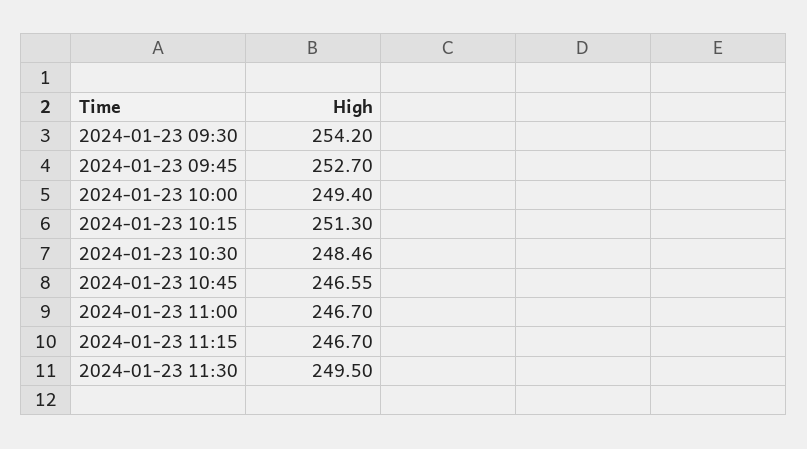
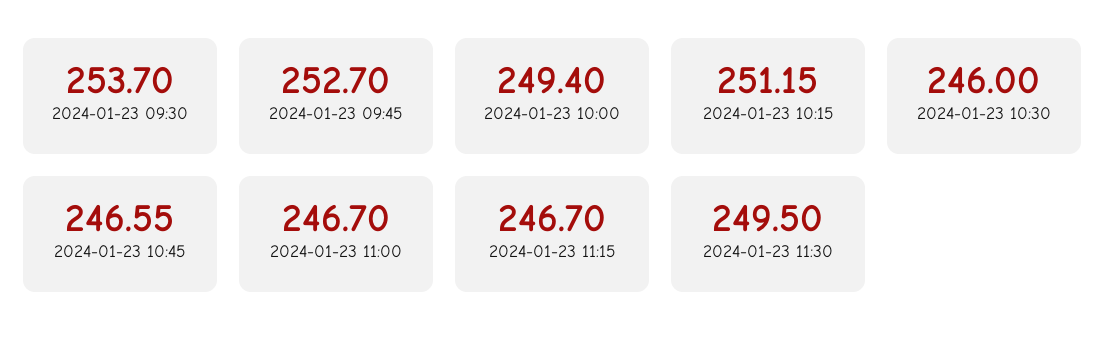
2024-01-23 09:30: 254.2 -> 253.7
2024-01-23 10:15: 251.3 -> 251.15
2024-01-23 10:30: 248.46 -> 246

